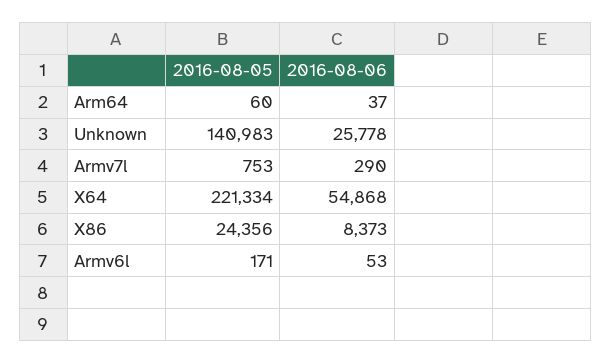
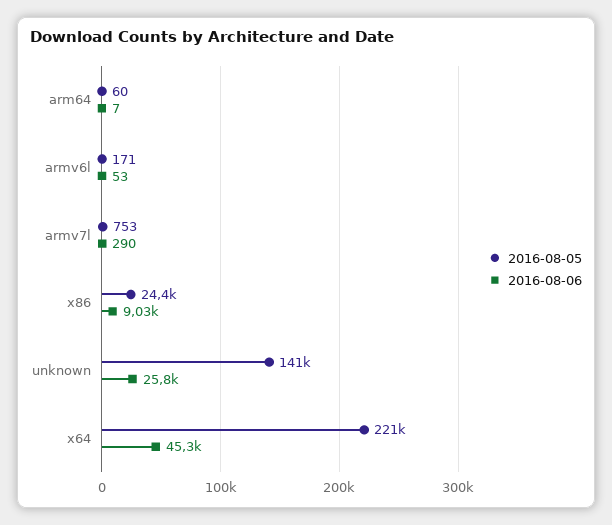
2016-08-06, Arm64: 37 -> 7
2016-08-06, X64: 54868 -> 45300
2016-08-06, X86: 8373 -> 9030

